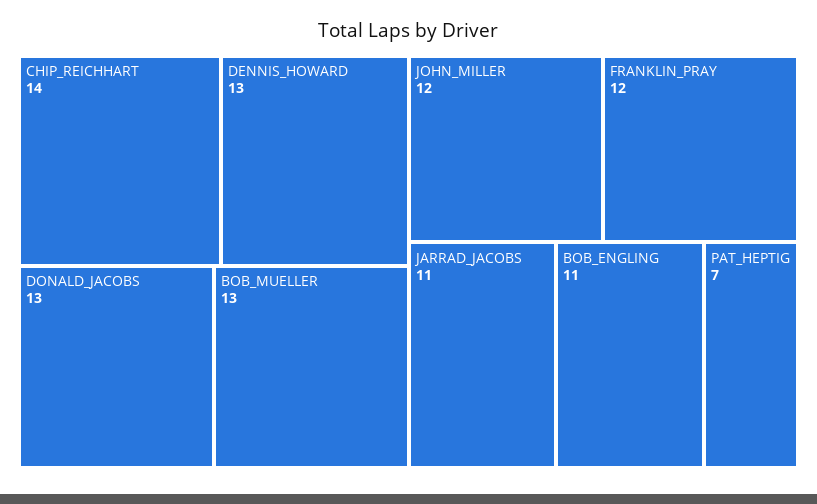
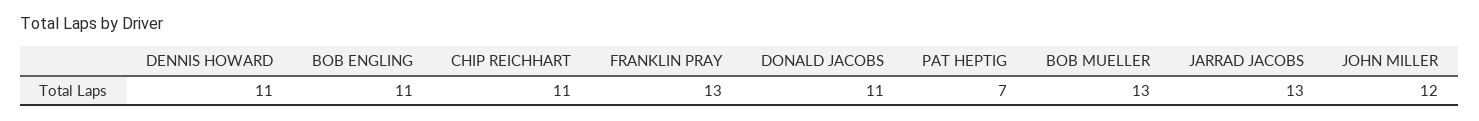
CHIP_REICHHART: 14 -> 11
DENNIS_HOWARD: 13 -> 11
DONALD_JACOBS: 13 -> 11
FRANKLIN_PRAY: 12 -> 13
JARRAD_JACOBS: 11 -> 13

